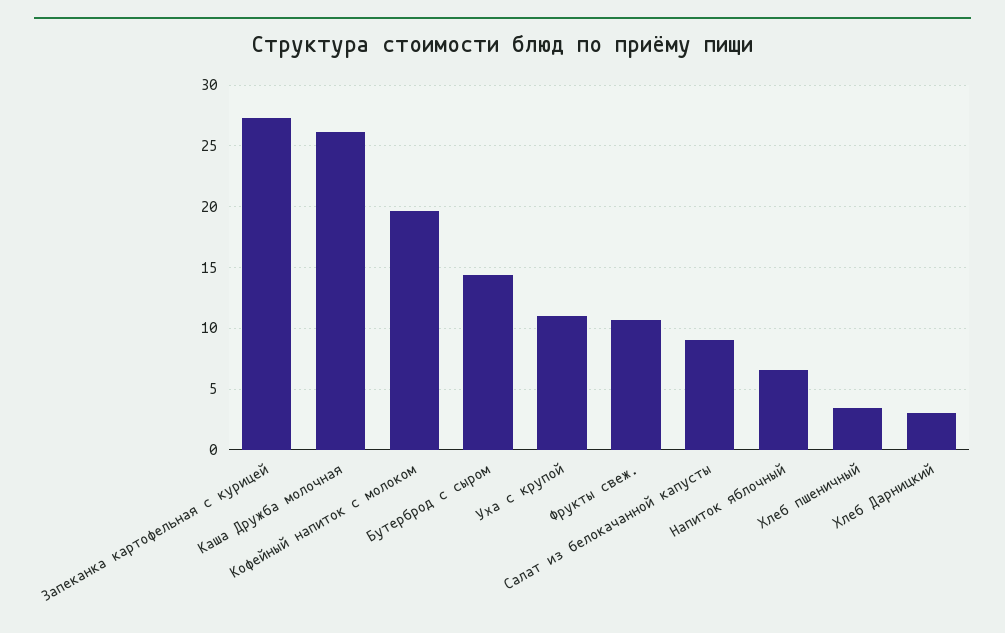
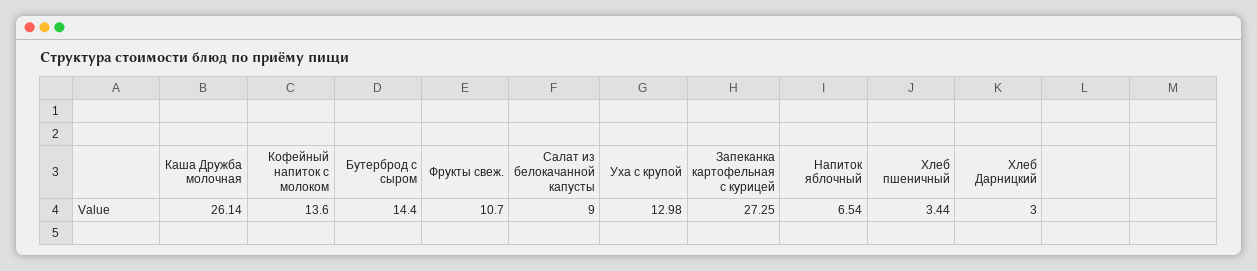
Кофейный напиток с молоком: 19.5 -> 13.6
Уха с крупой: 11 -> 12.98

